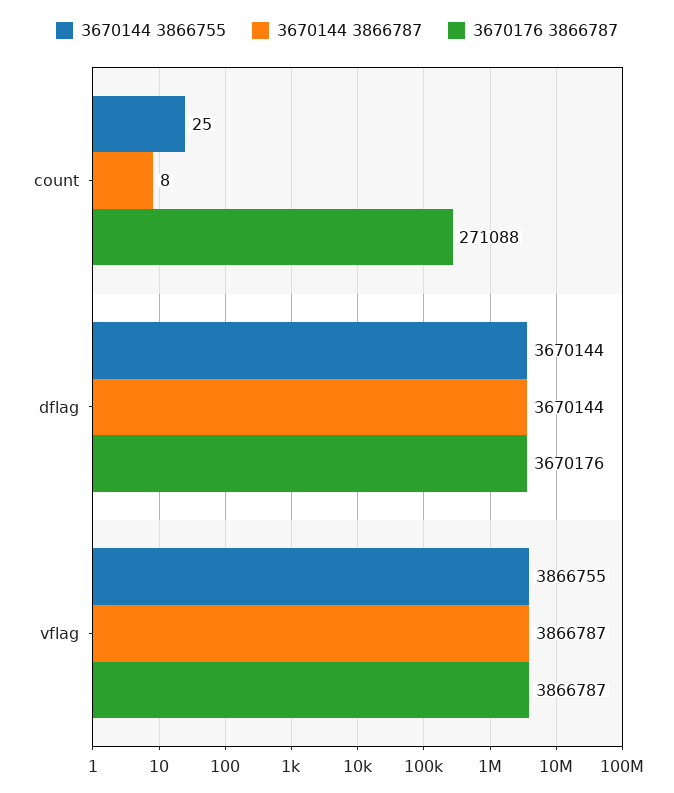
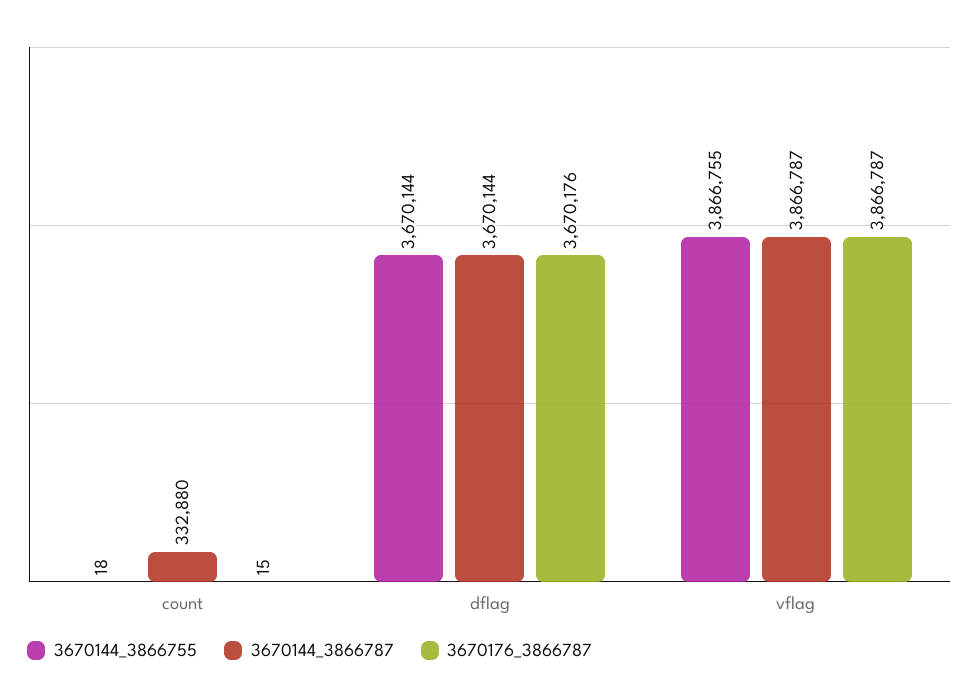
3670144 3866755, count: 25 -> 18
3670144 3866787, count: 8 -> 332880
3670176 3866787, count: 271088 -> 15

